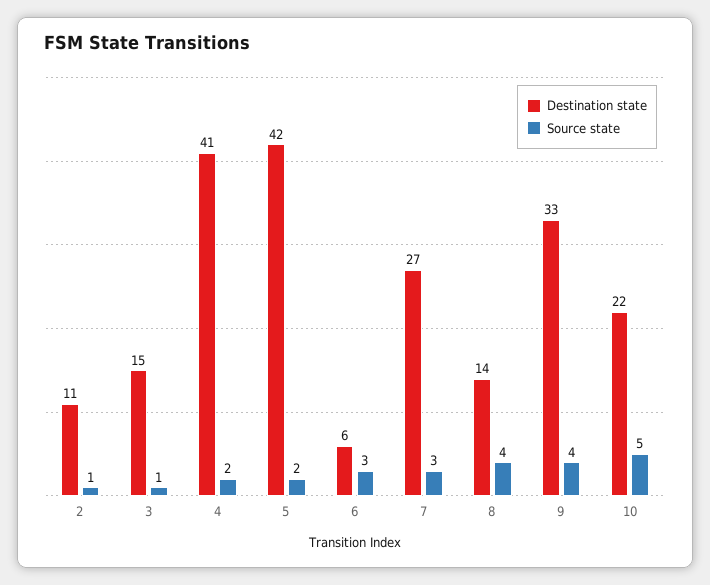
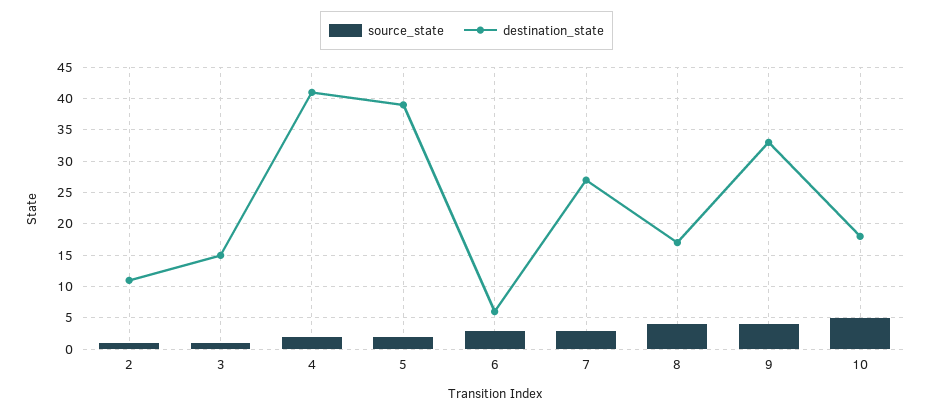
Destination state, 5: 42 -> 39
Destination state, 8: 14 -> 17
Destination state, 10: 22 -> 18

